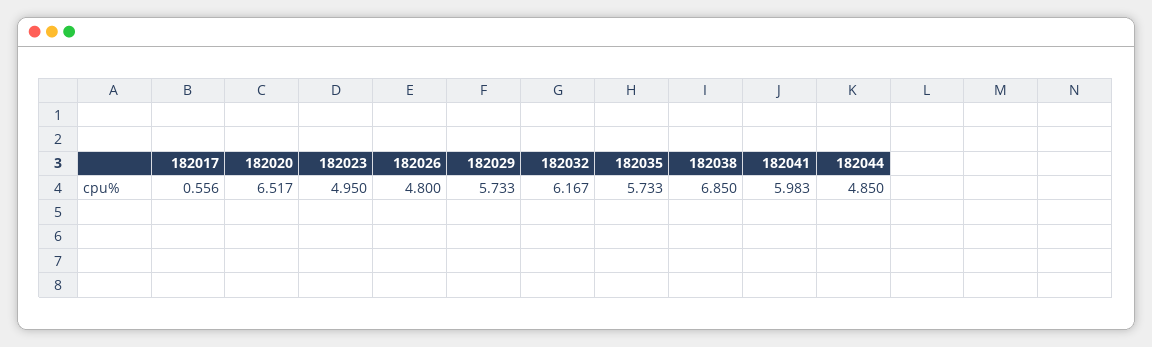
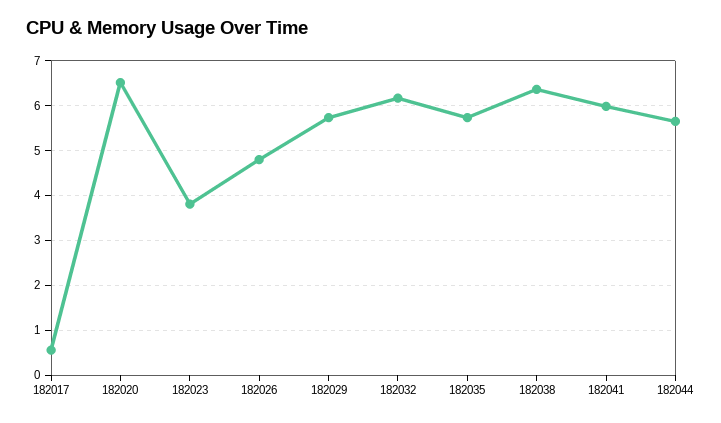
182023: 4.95 -> 3.8
182038: 6.85 -> 6.4
182044: 4.85 -> 5.6

